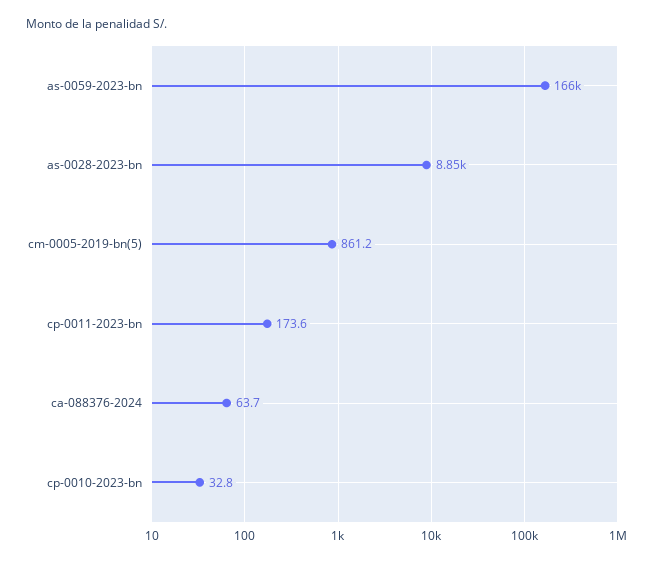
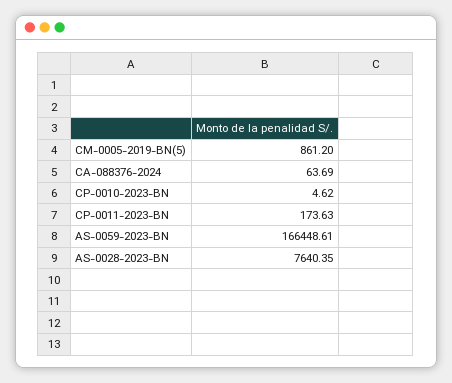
as-0028-2023-bn: 8850 -> 7640.35
cp-0010-2023-bn: 32.8 -> 4.62

